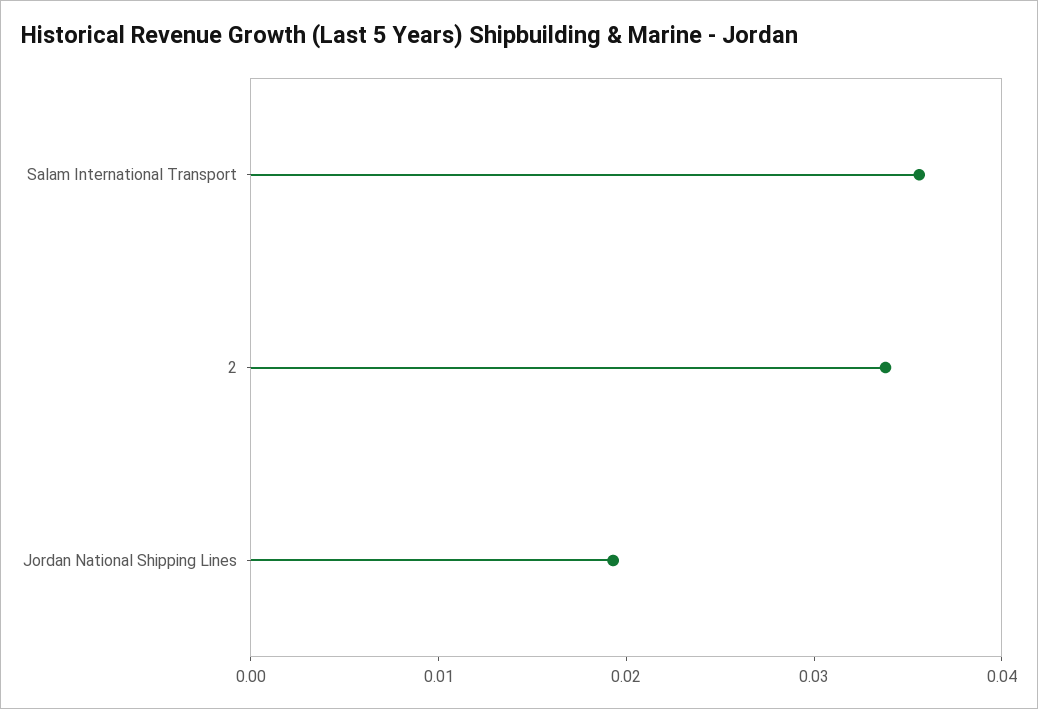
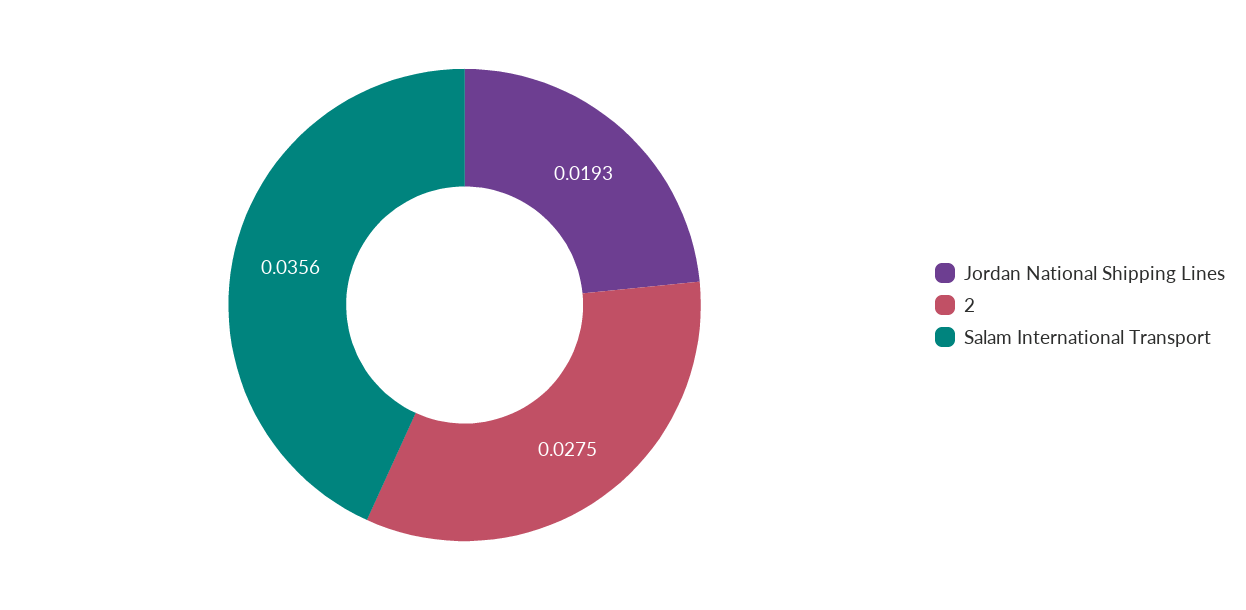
2: 0.034 -> 0.0275

